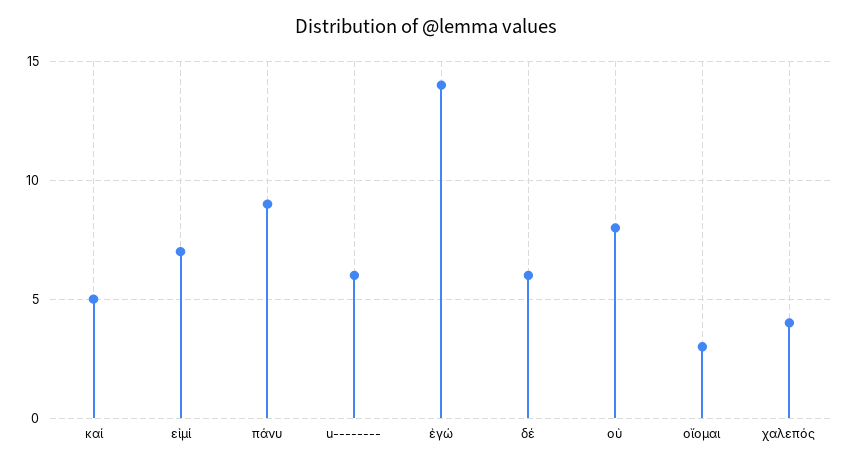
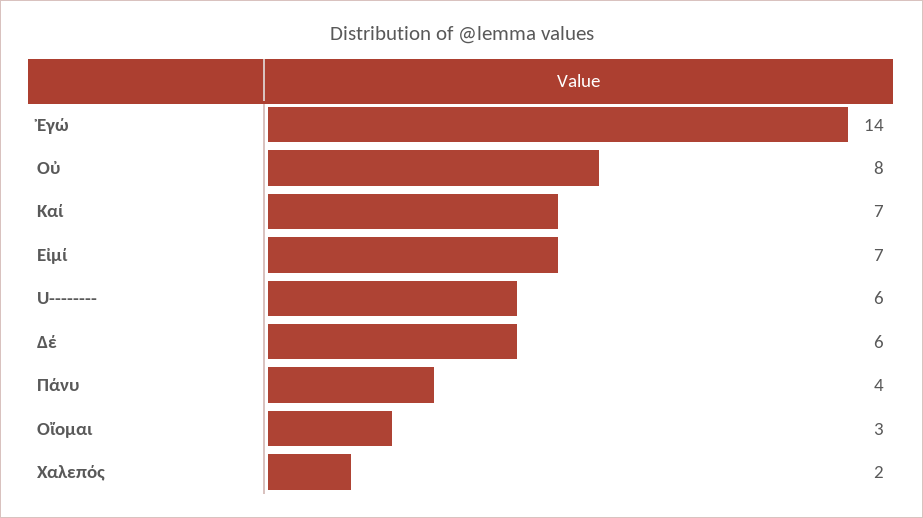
καί: 5 -> 7
πάνυ: 9 -> 4
χαλεπός: 4 -> 2

